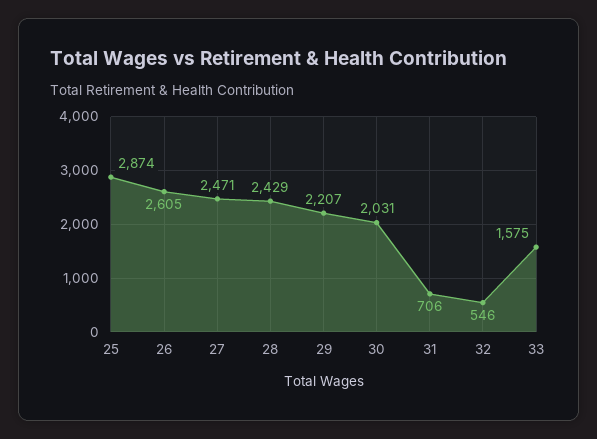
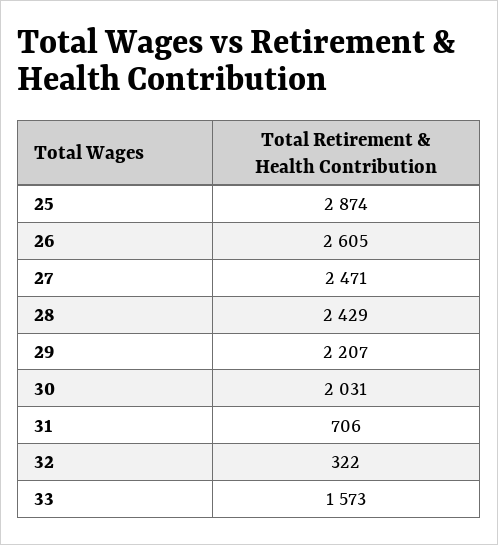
32: 546 -> 322
33: 1575 -> 1573

